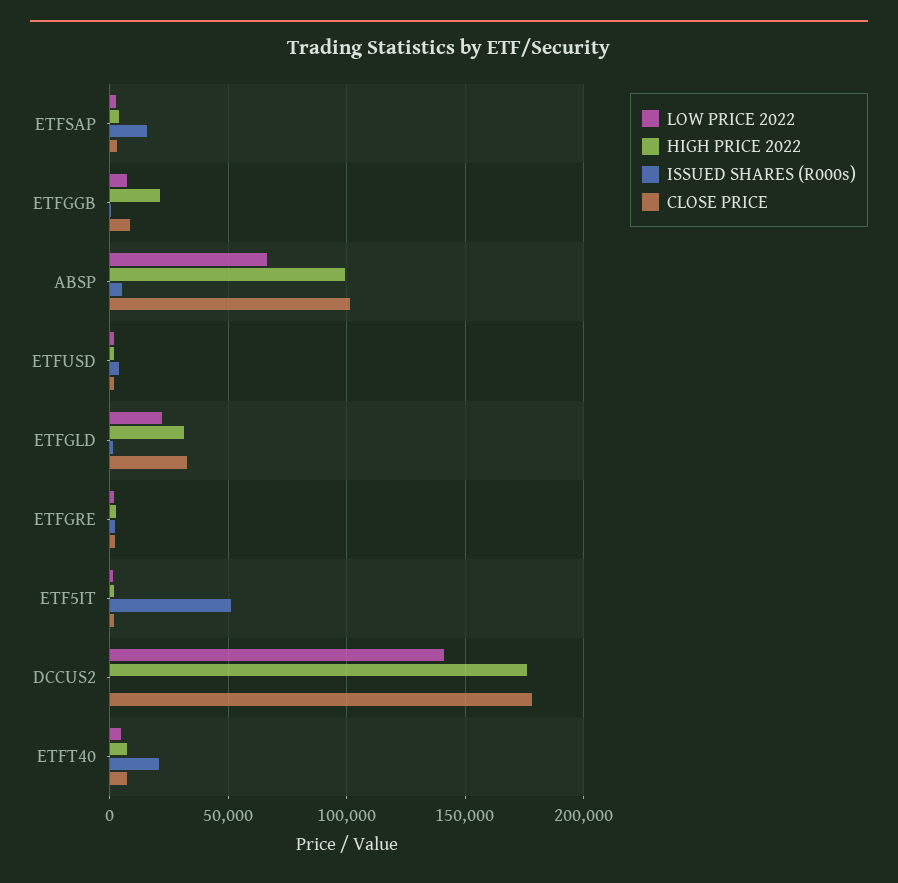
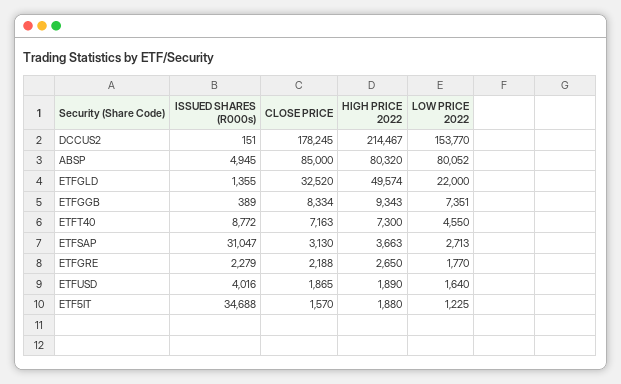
ISSUED SHARES (R000s), ETFSAP: 15000 -> 31047
HIGH PRICE 2022, ETFGGB: 20000 -> 9343
LOW PRICE 2022, ABSP: 65000 -> 80052
HIGH PRICE 2022, ABSP: 100000 -> 80320
CLOSE PRICE, ABSP: 100000 -> 85000
HIGH PRICE 2022, ETFGLD: 30000 -> 49574
ISSUED SHARES (R000s), ETF5IT: 50000 -> 34688
LOW PRICE 2022, DCCUS2: 140000 -> 153770
HIGH PRICE 2022, DCCUS2: 175000 -> 214467
ISSUED SHARES (R000s), ETFT40: 20000 -> 8772

